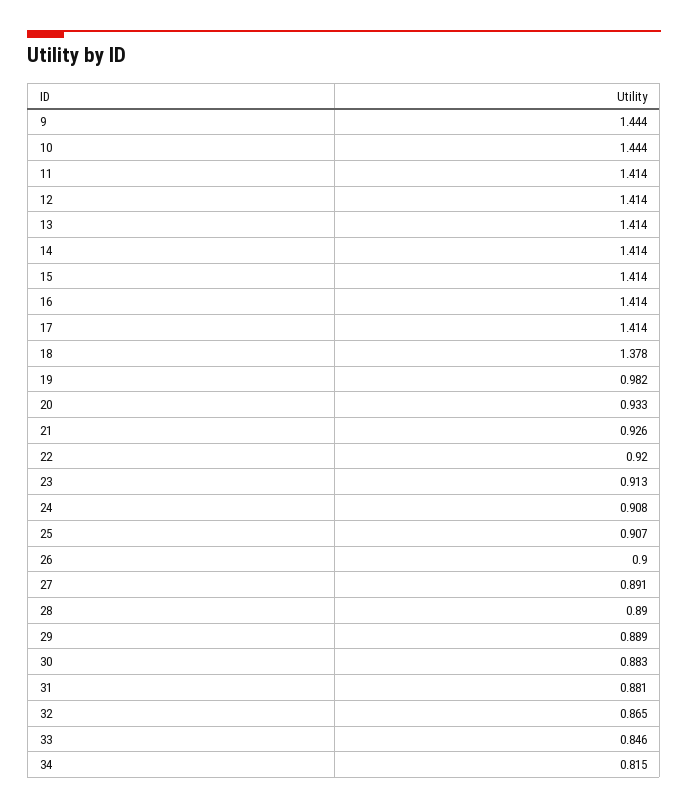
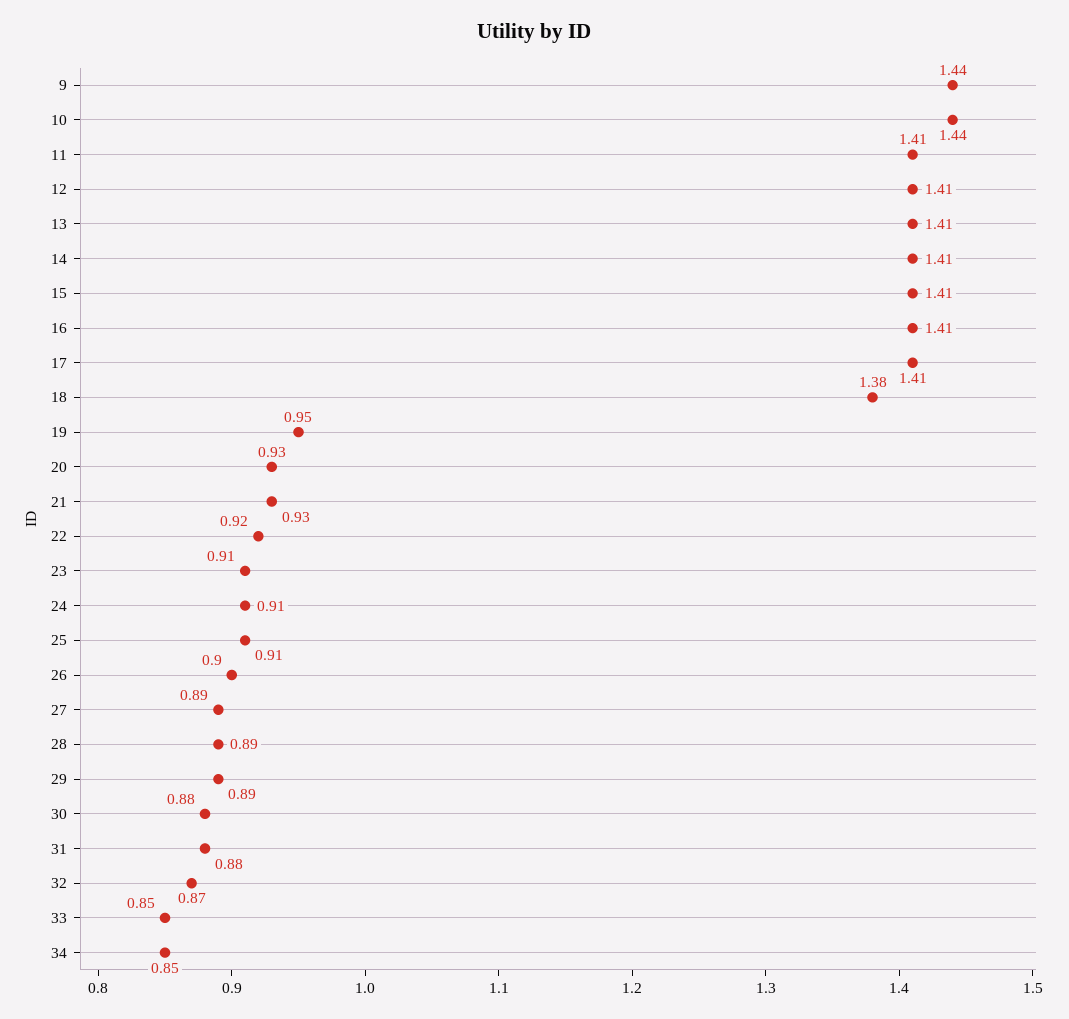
19: 0.982 -> 0.95
34: 0.815 -> 0.85

